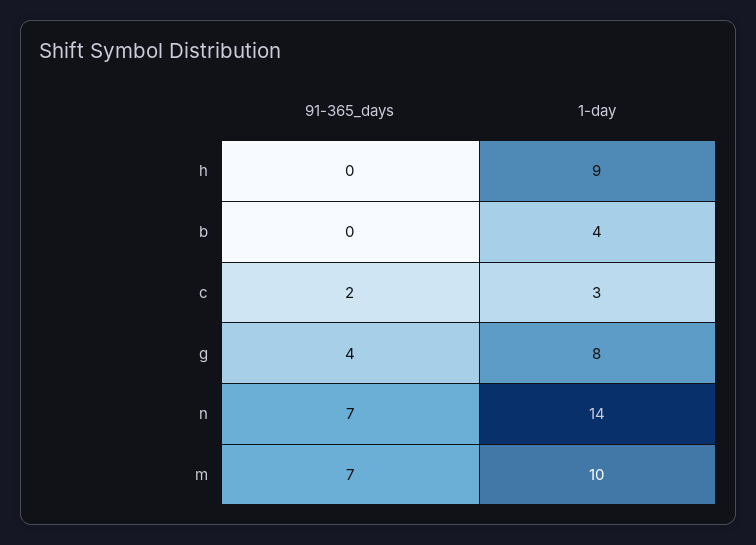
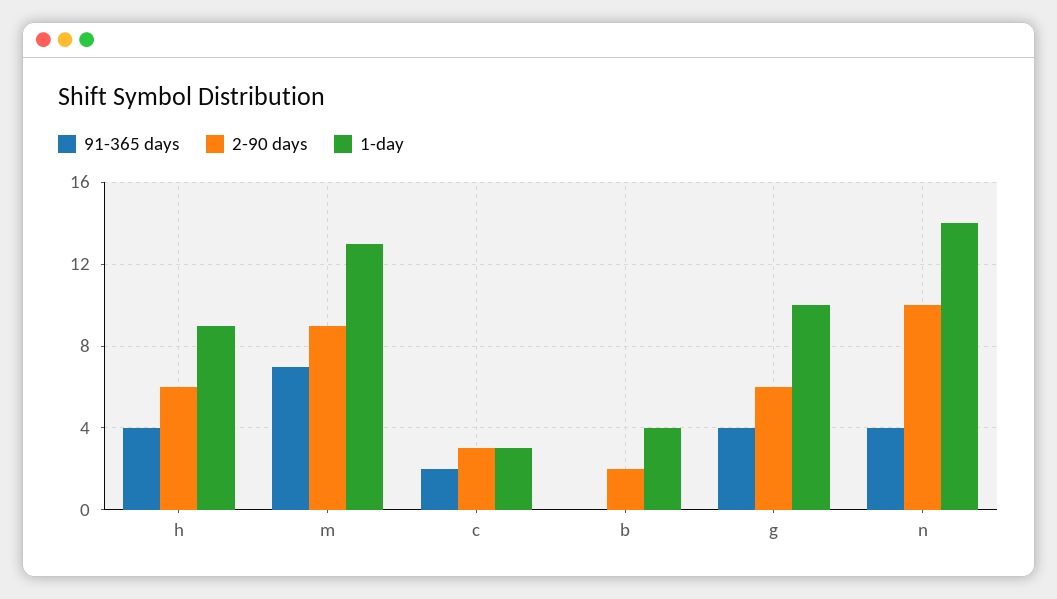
91-365_days, h: 0 -> 4
1-day, g: 8 -> 10
91-365_days, n: 7 -> 4
1-day, m: 10 -> 13
2-90 days, h: none -> 6
2-90 days, m: none -> 9
2-90 days, c: none -> 3
2-90 days, b: none -> 2
2-90 days, g: none -> 6
2-90 days, n: none -> 10

